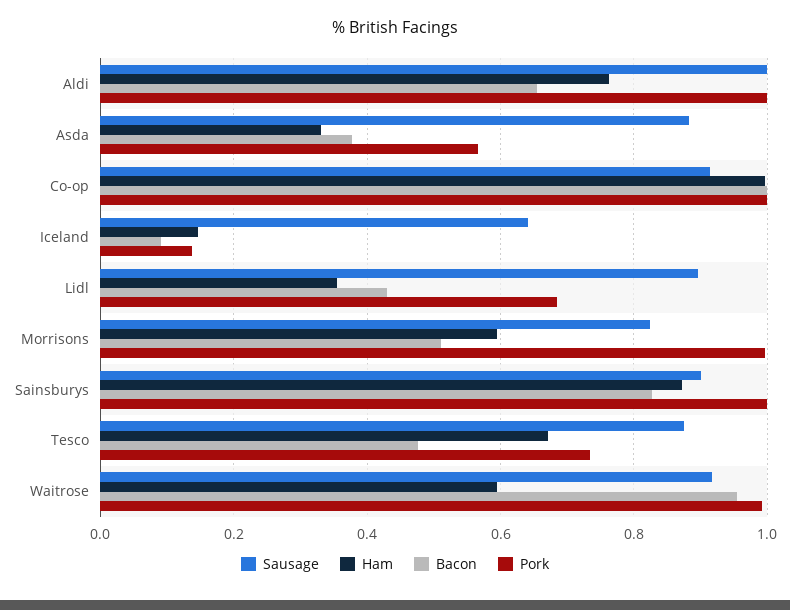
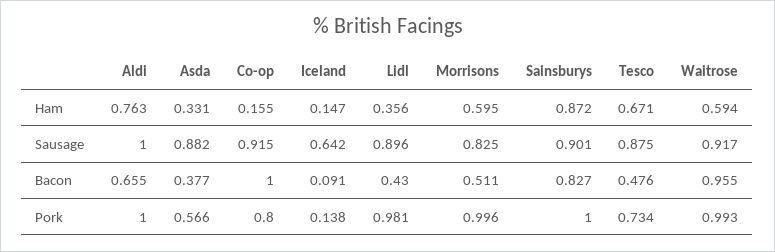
Ham, Co-op: 1 -> 0.155
Pork, Co-op: 1 -> 0.8
Pork, Lidl: 0.68 -> 0.981

